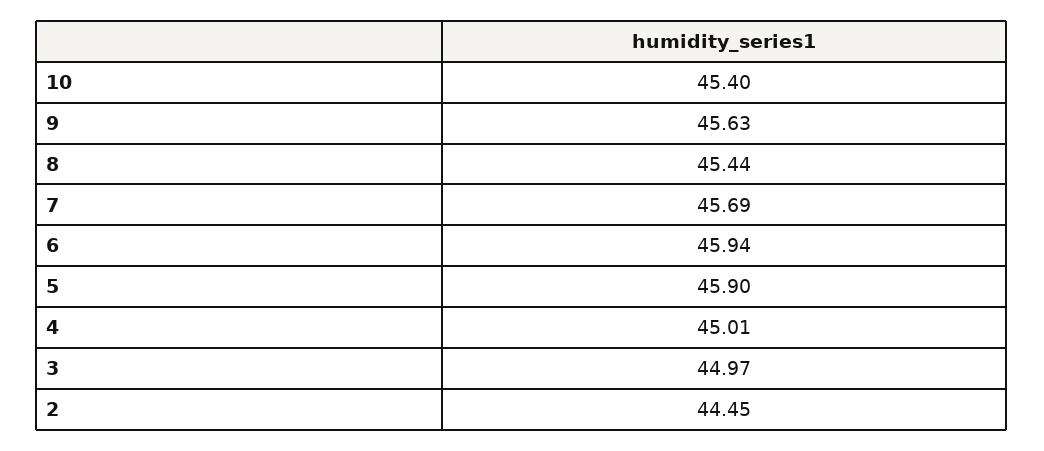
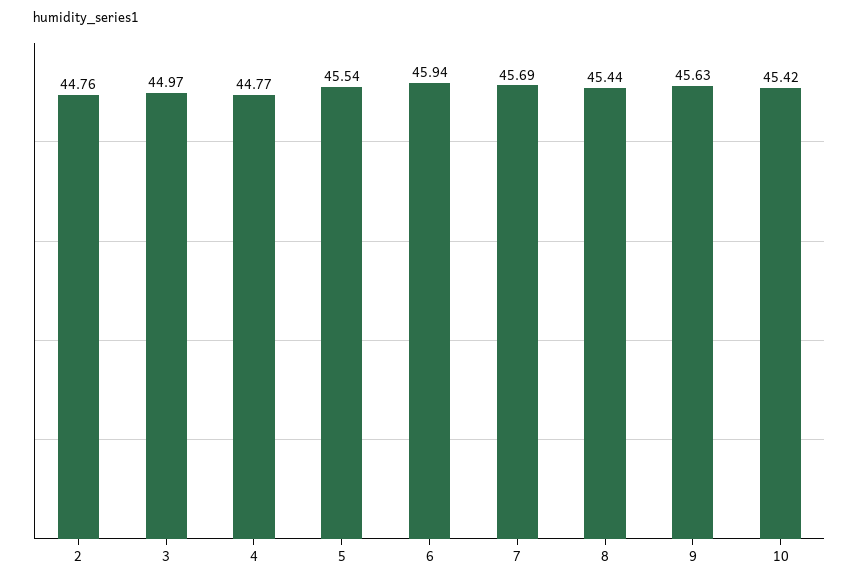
10: 45.4 -> 45.42
5: 45.9 -> 45.54
4: 45.01 -> 44.77
2: 44.45 -> 44.76

